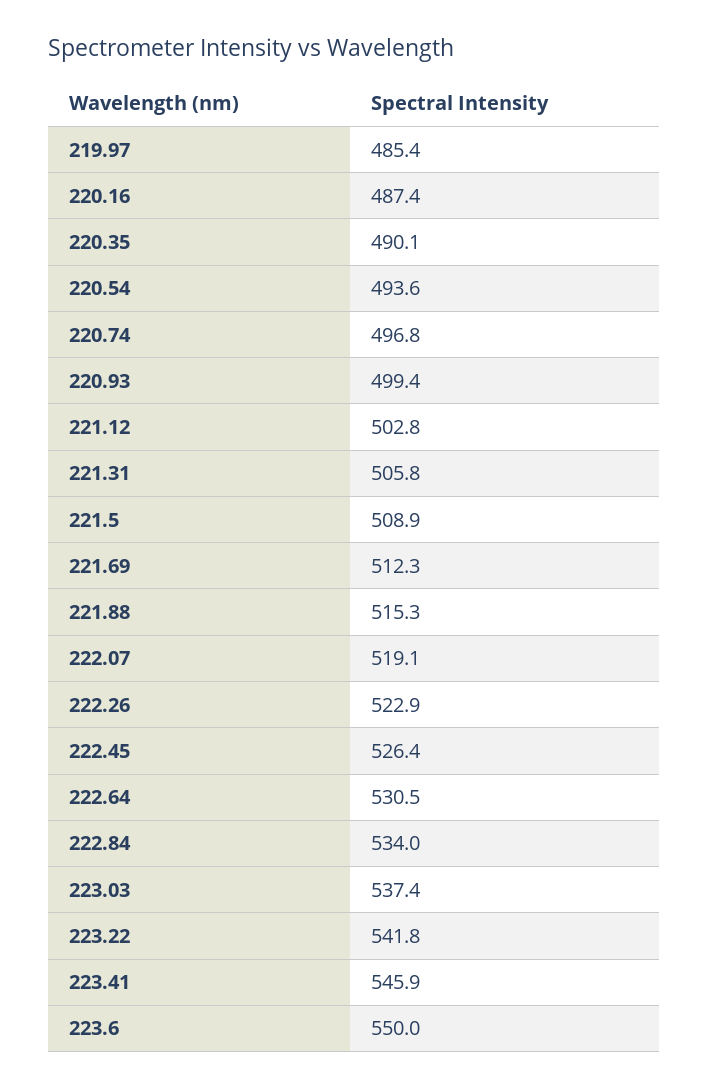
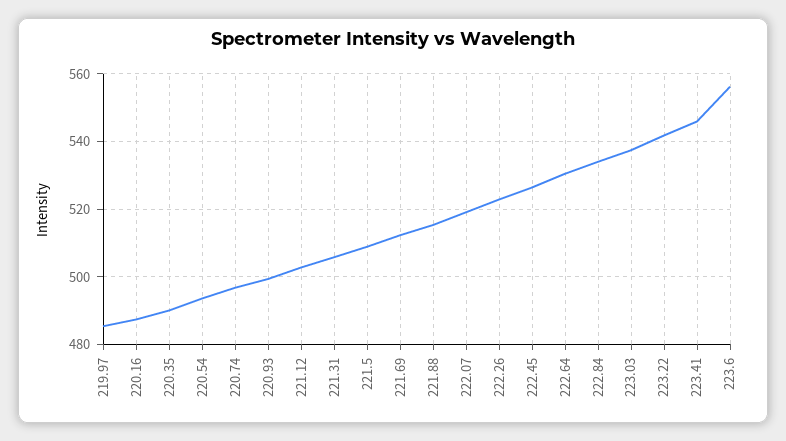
223.6: 550 -> 556

